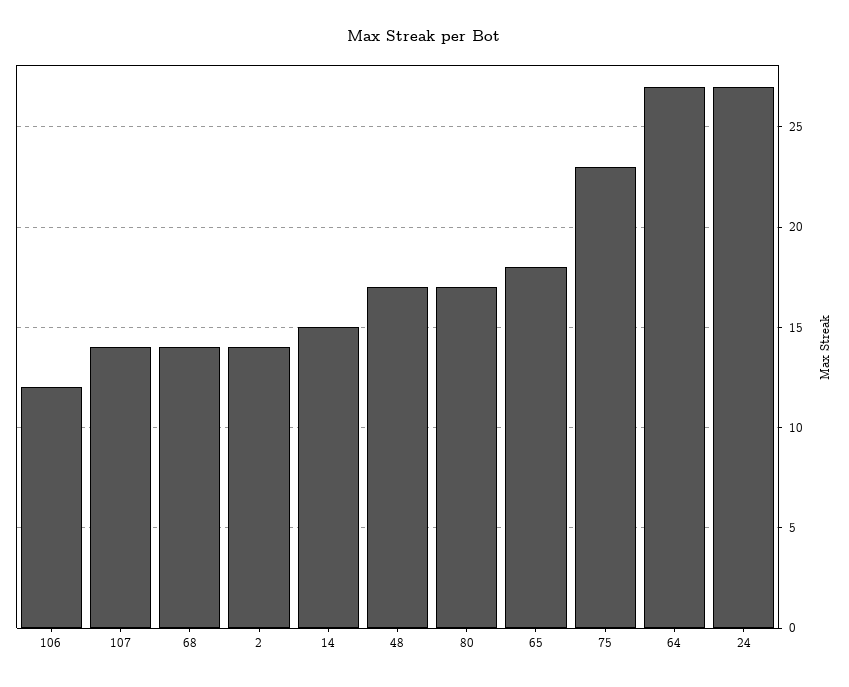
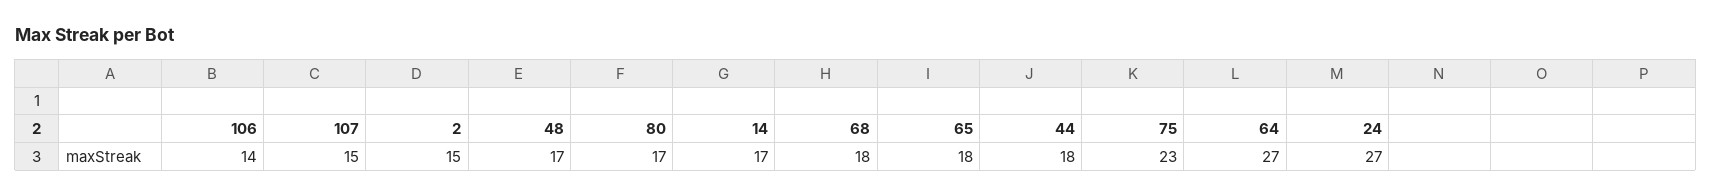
106: 12 -> 14
107: 14 -> 15
68: 14 -> 18
2: 14 -> 15
14: 15 -> 17
44: none -> 18

